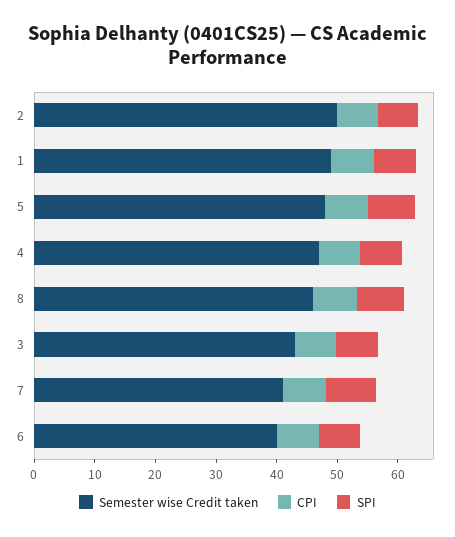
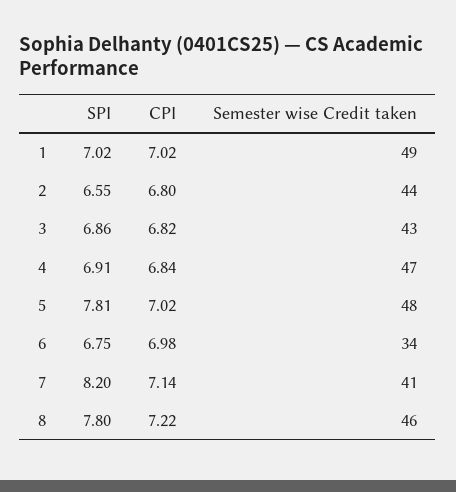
Semester wise Credit taken, 2: 50 -> 44
Semester wise Credit taken, 6: 40 -> 34

